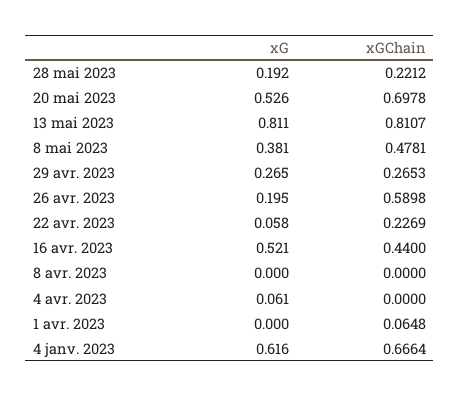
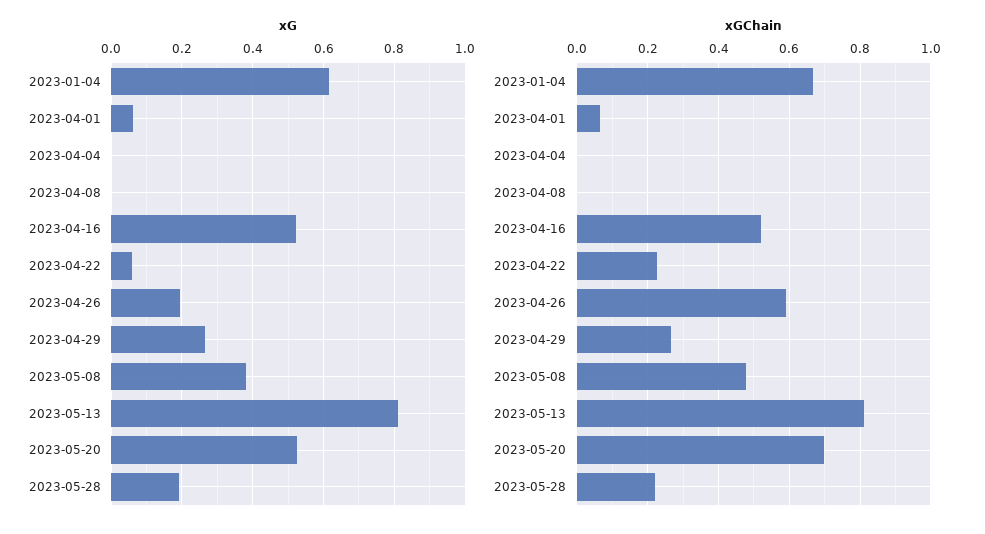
xGChain, 16 avr. 2023: 0.44 -> 0.52
xG, 4 avr. 2023: 0.061 -> 0
xG, 1 avr. 2023: 0 -> 0.06

